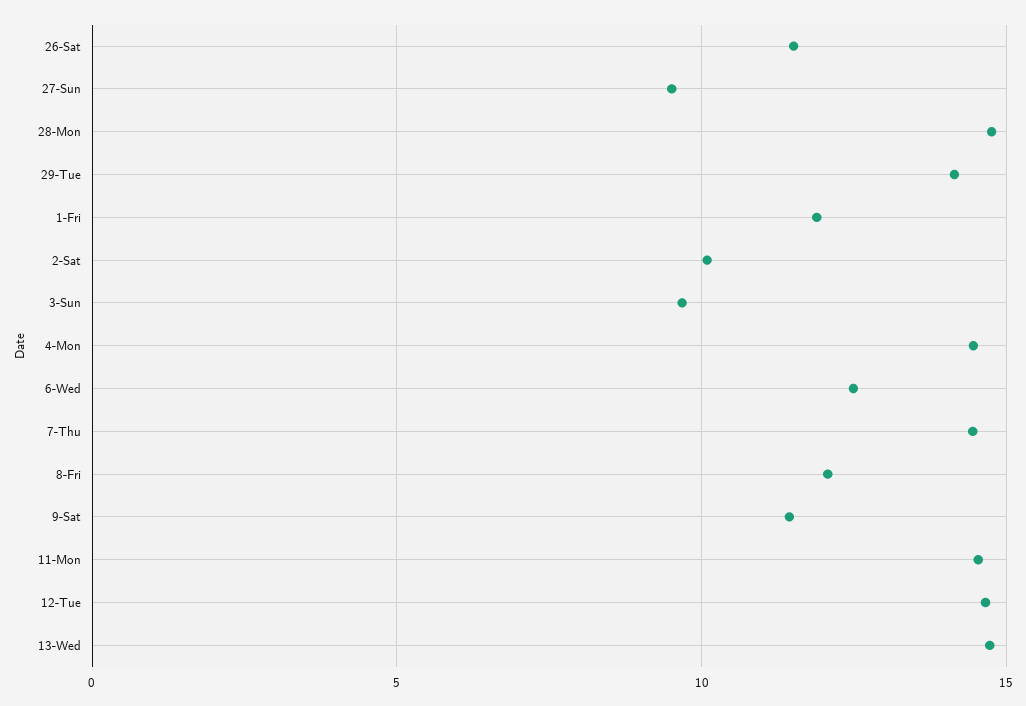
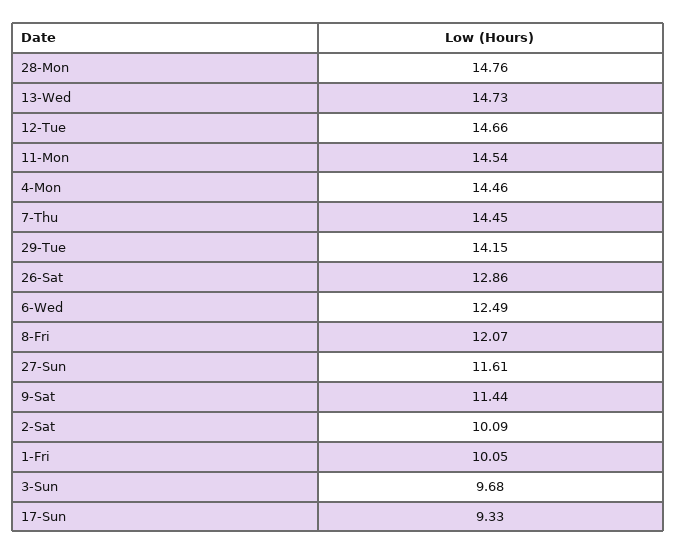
26-Sat: 11.5 -> 12.86
27-Sun: 9.5 -> 11.61
1-Fri: 12 -> 10.05
17-Sun: none -> 9.33

